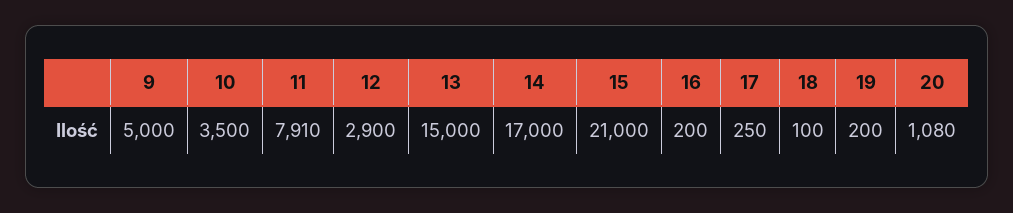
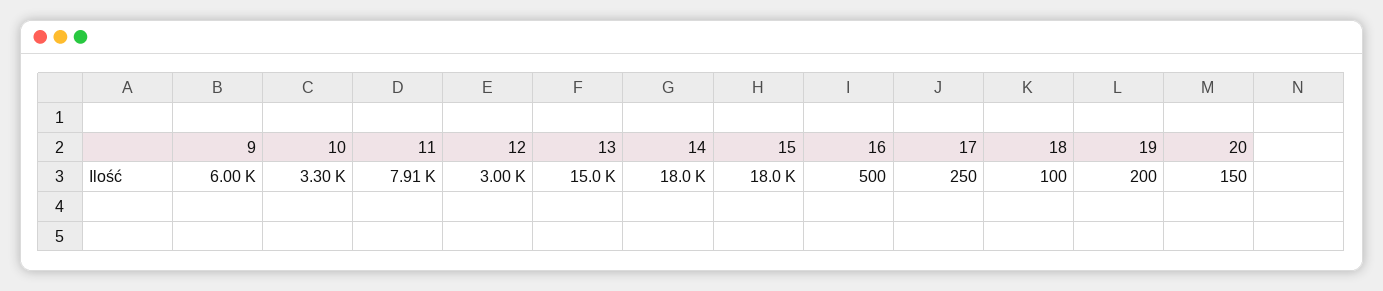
9: 5000 -> 6000
10: 3500 -> 3300
12: 2900 -> 3000
14: 17000 -> 18000
15: 21000 -> 18000
16: 200 -> 500
20: 1080 -> 150

